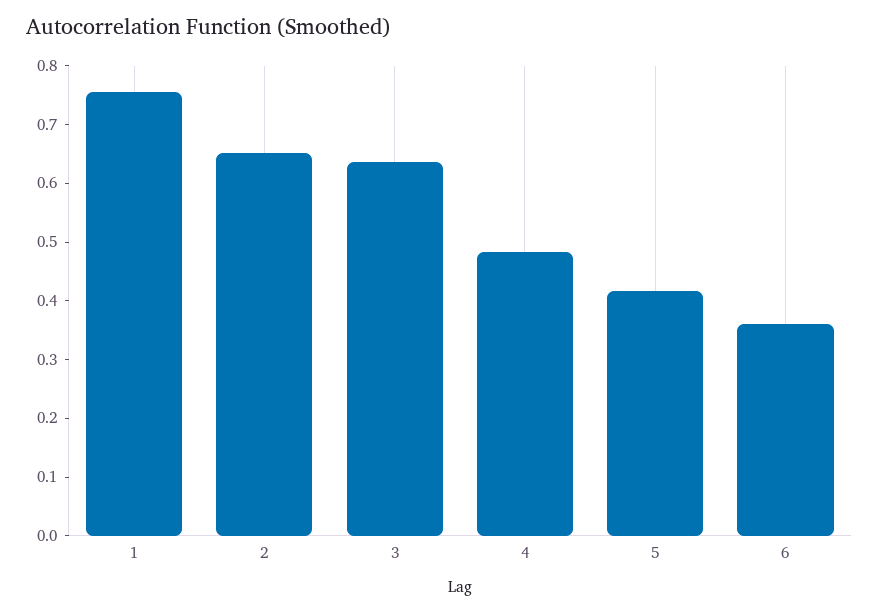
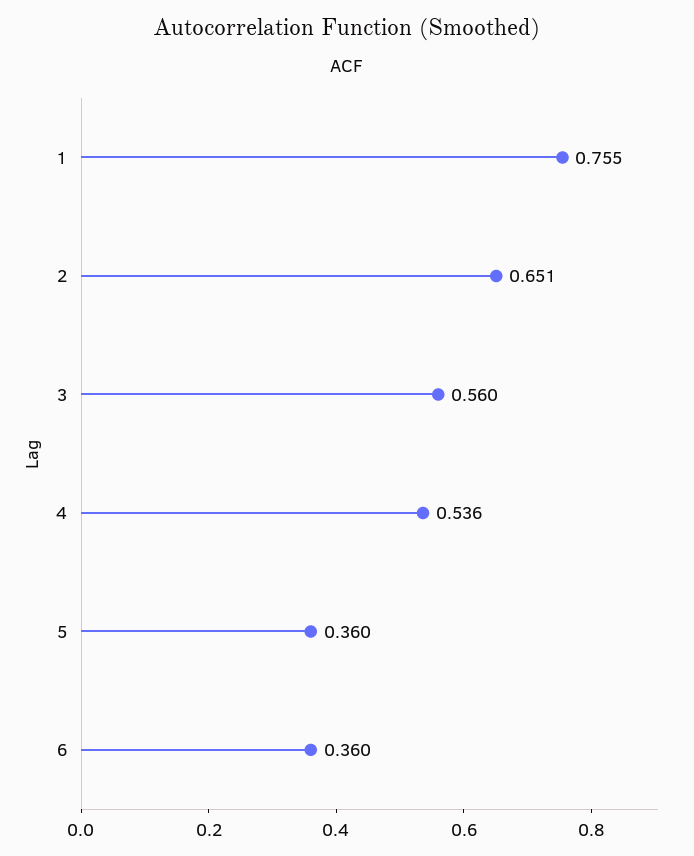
3: 0.64 -> 0.56
4: 0.48 -> 0.536
5: 0.42 -> 0.36

